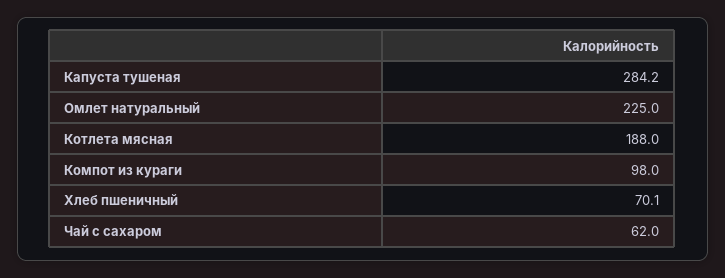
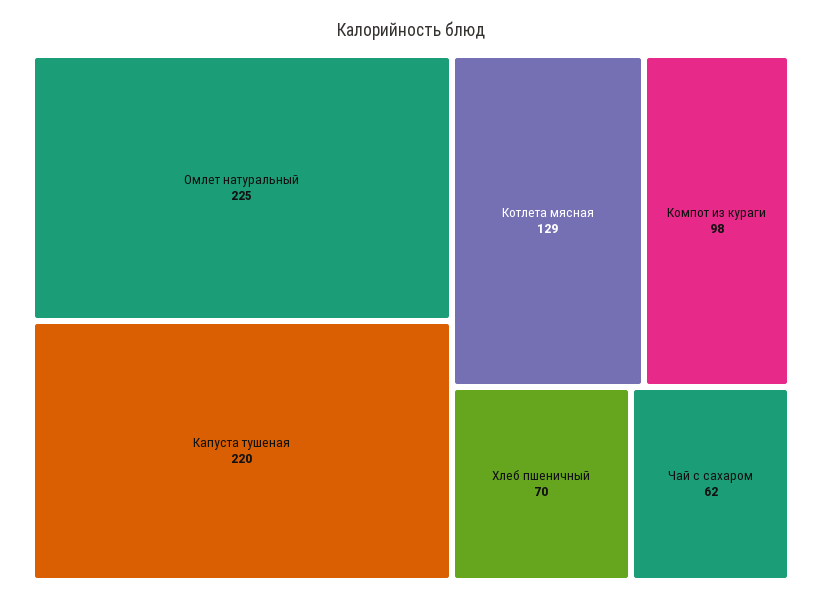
Капуста тушеная: 284.2 -> 220
Котлета мясная: 188 -> 129

